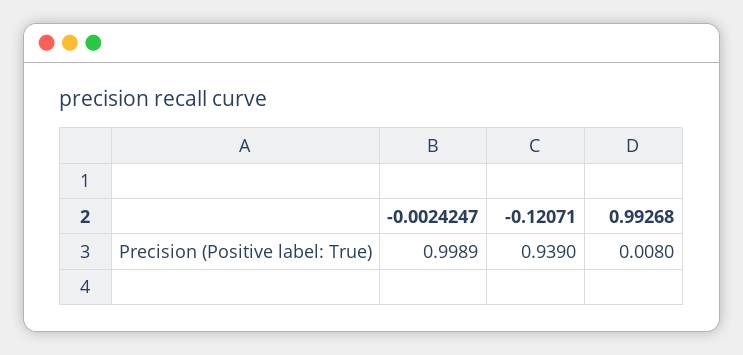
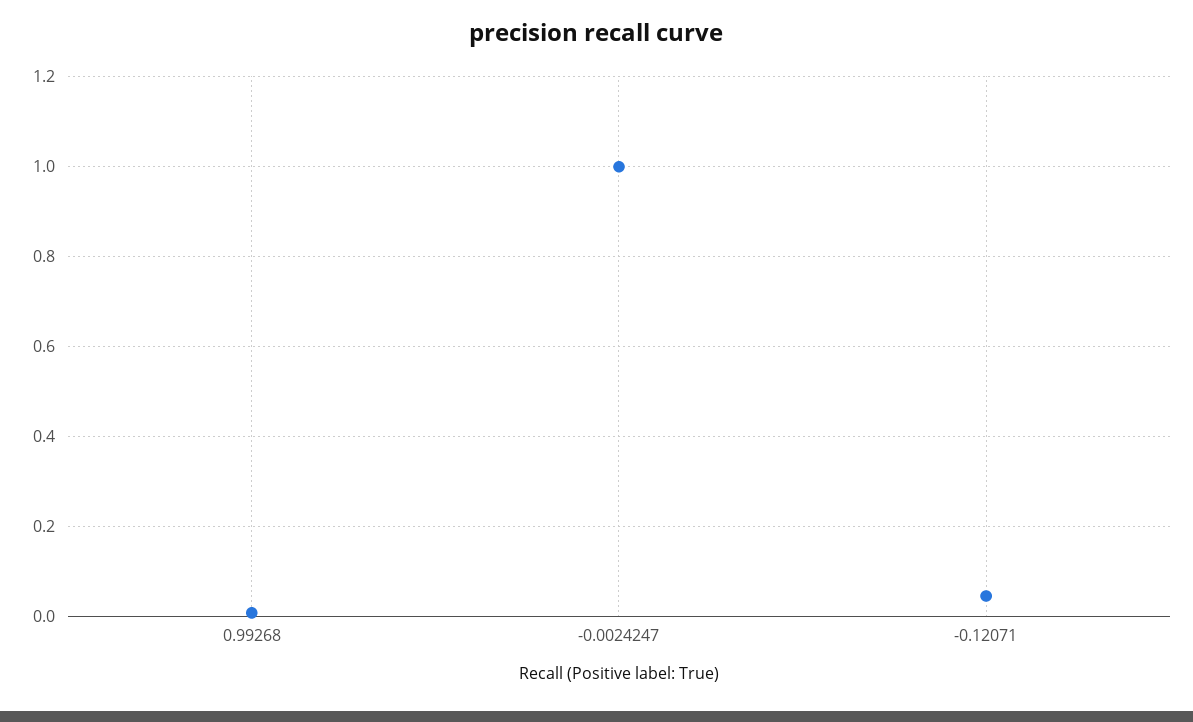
-0.12071: 0.939 -> 0.04

